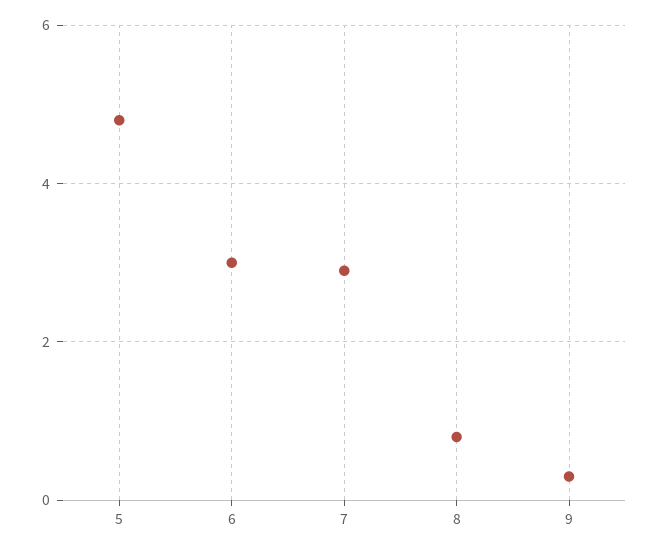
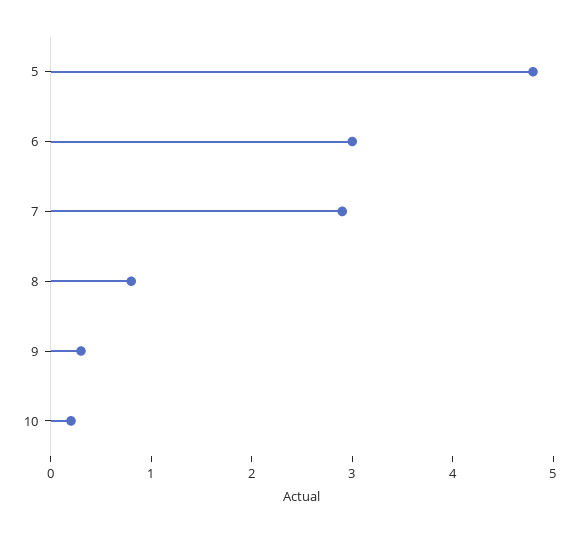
10: none -> 0.2

